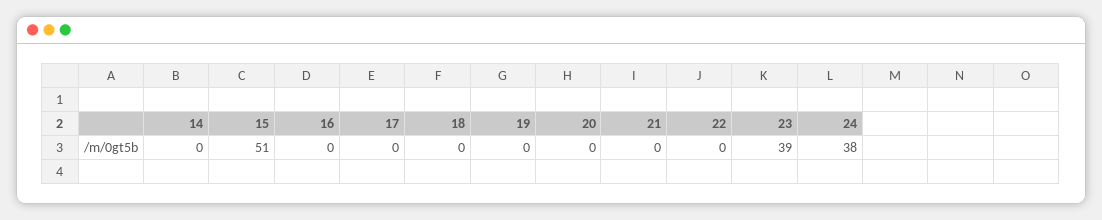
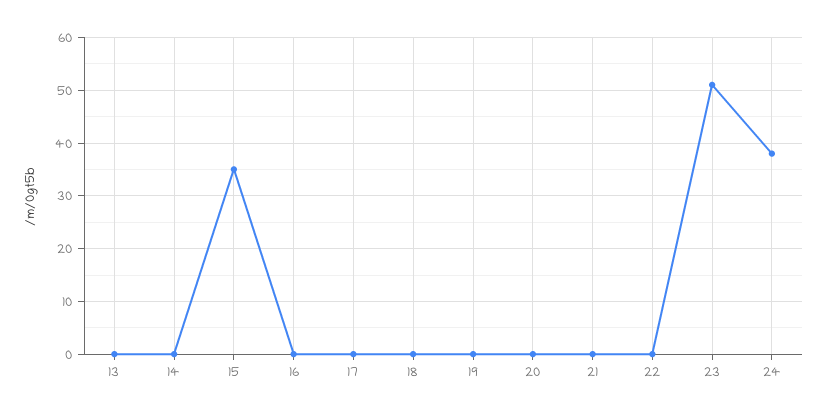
15: 51 -> 35
23: 39 -> 50
13: none -> 0

